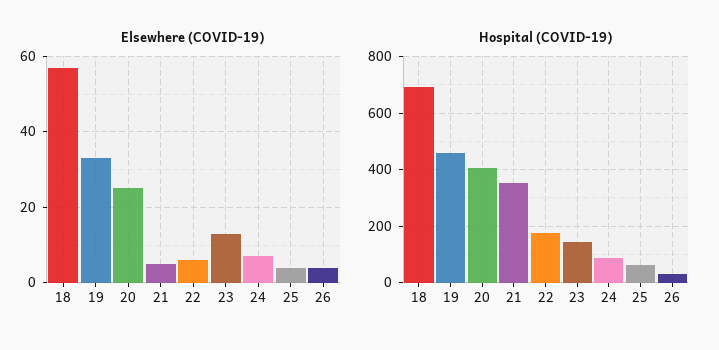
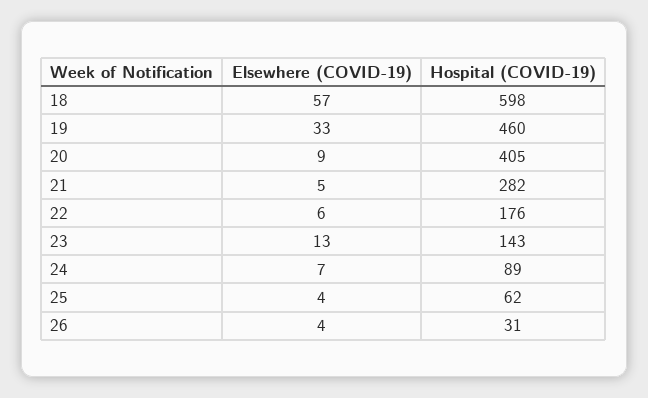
Elsewhere (COVID-19), 20: 25 -> 9
Hospital (COVID-19), 18: 700 -> 598
Hospital (COVID-19), 21: 350 -> 282

